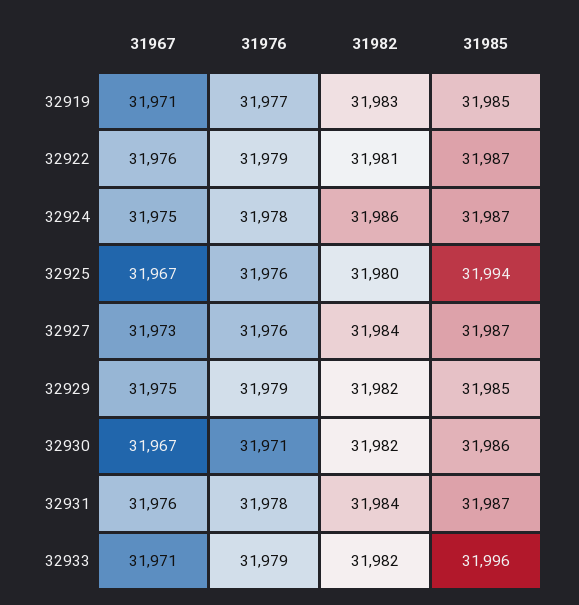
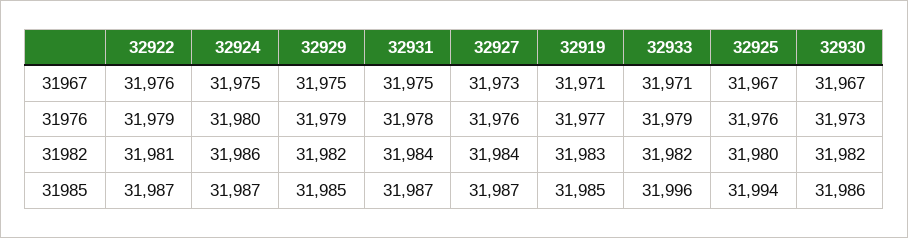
31976, 32924: 31978 -> 31980
31976, 32930: 31971 -> 31973
31967, 32931: 31976 -> 31975

